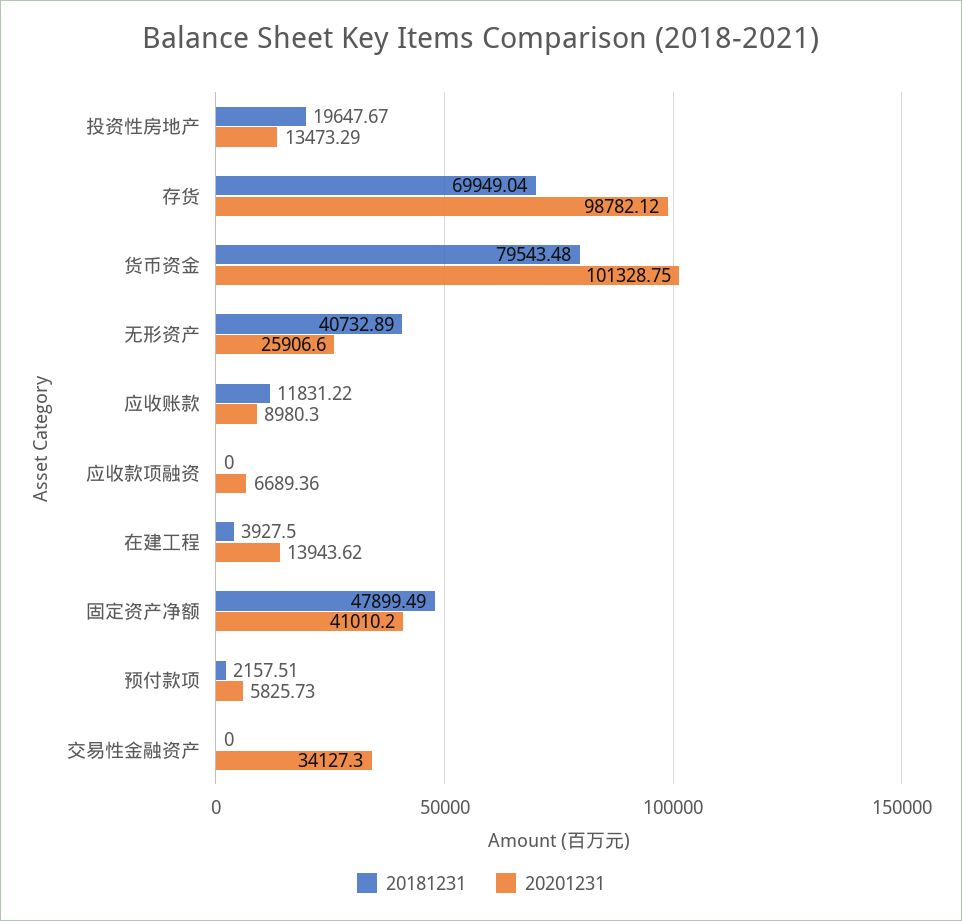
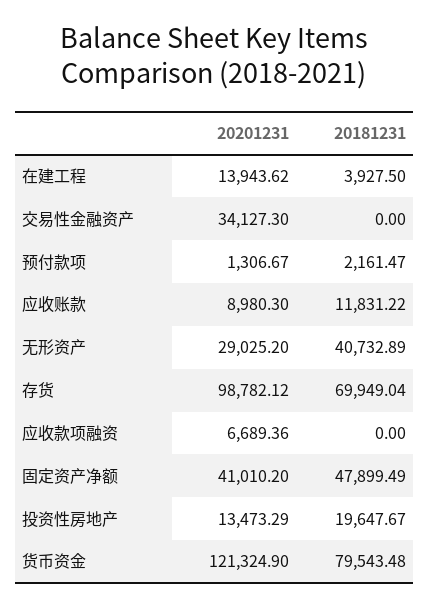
20201231, 货币资金: 101328.75 -> 121324.9
20201231, 无形资产: 25906.6 -> 29025.2
20181231, 预付款项: 2157.51 -> 2161.47
20201231, 预付款项: 5825.73 -> 1306.67

